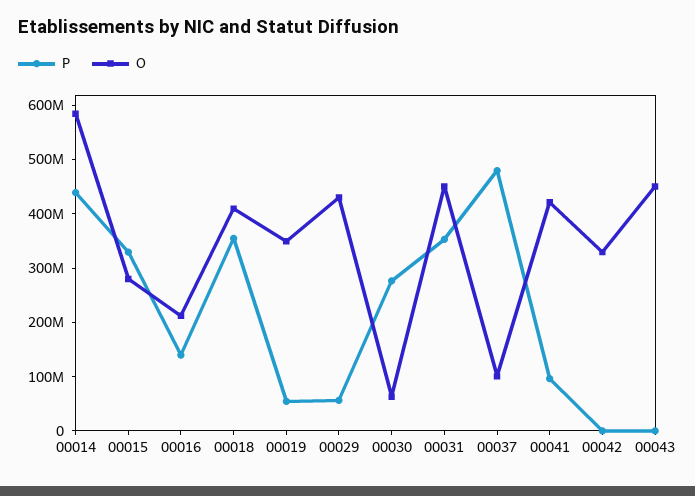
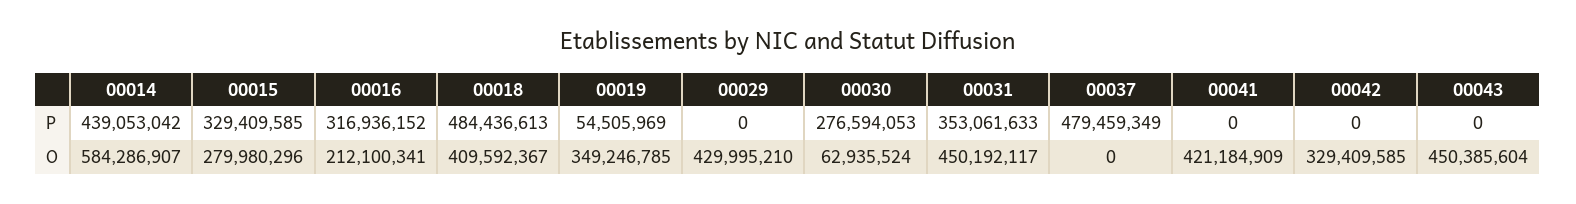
P, 00016: 140000000 -> 316936152
P, 00018: 360000000 -> 484436613
P, 00029: 60000000 -> 0
O, 00037: 100000000 -> 0
P, 00041: 100000000 -> 0

